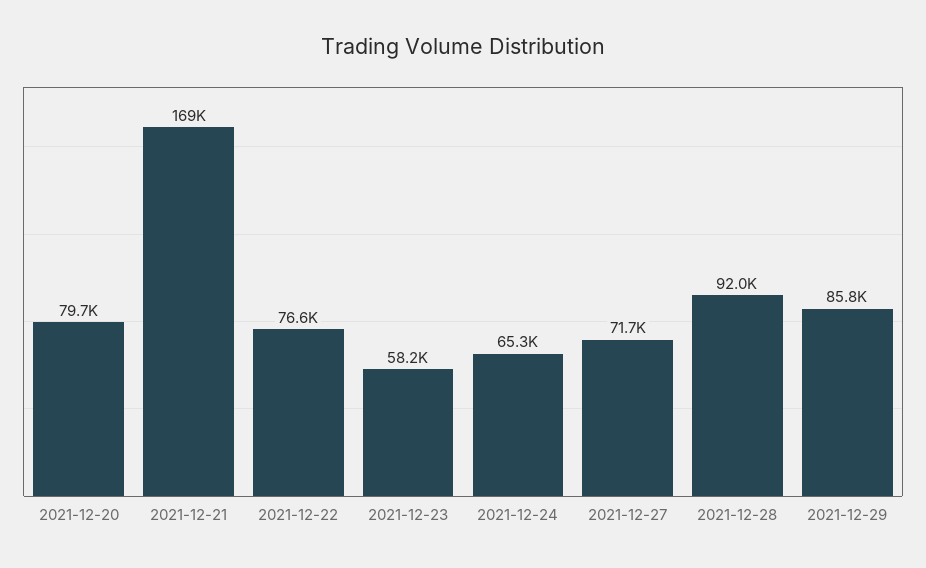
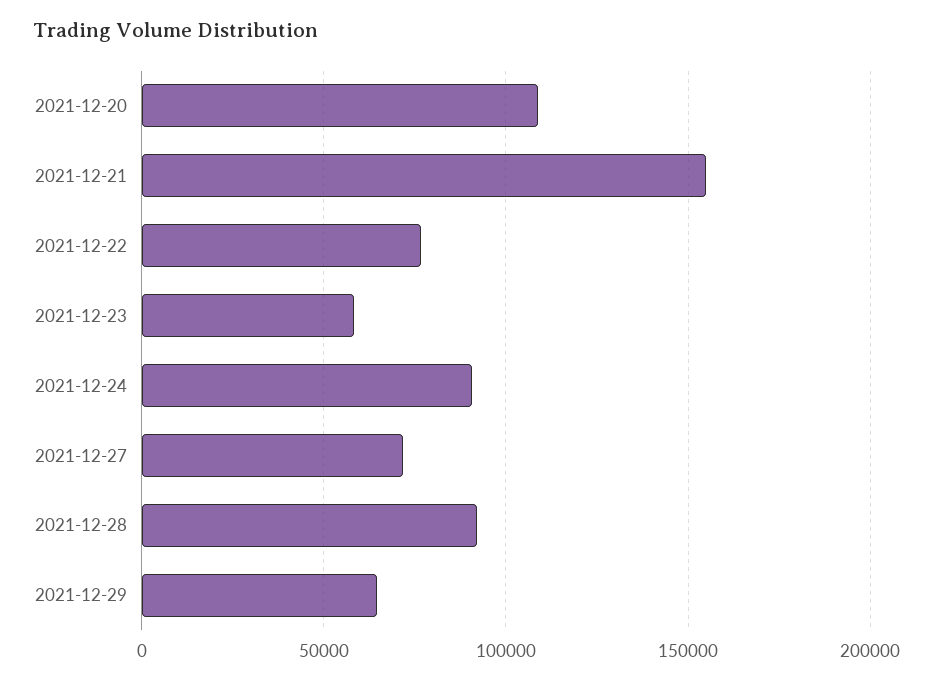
2021-12-20: 79700 -> 110000
2021-12-21: 169000 -> 155000
2021-12-24: 65300 -> 90000
2021-12-29: 85800 -> 65000

